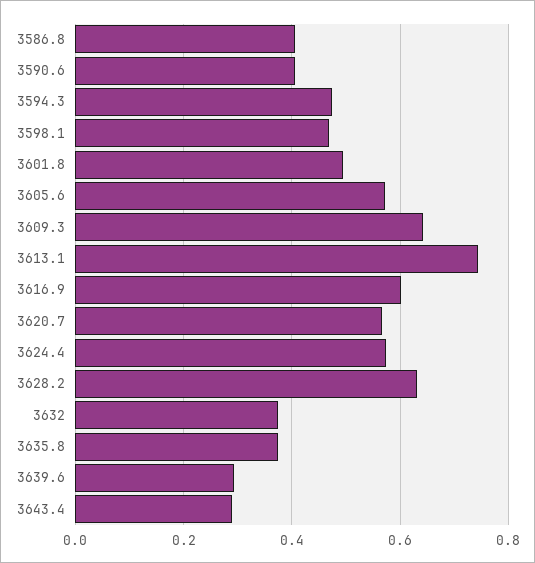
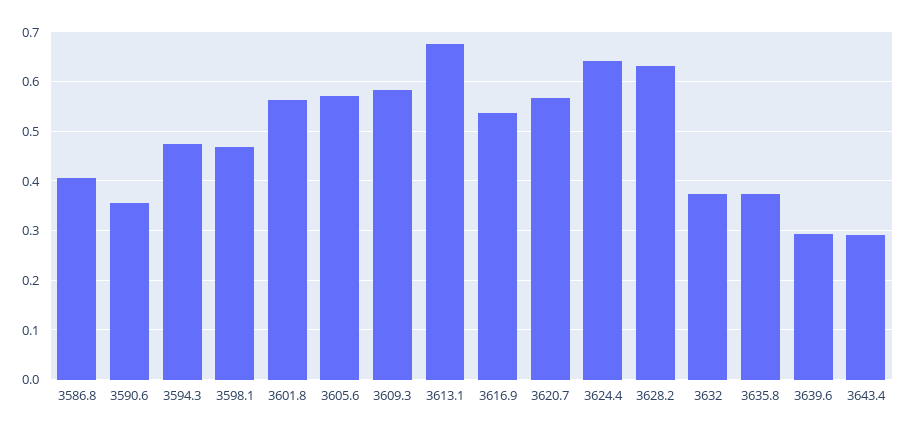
3590.6: 0.4 -> 0.36
3601.8: 0.5 -> 0.56
3609.3: 0.64 -> 0.58
3613.1: 0.74 -> 0.68
3616.9: 0.6 -> 0.54
3624.4: 0.58 -> 0.64

